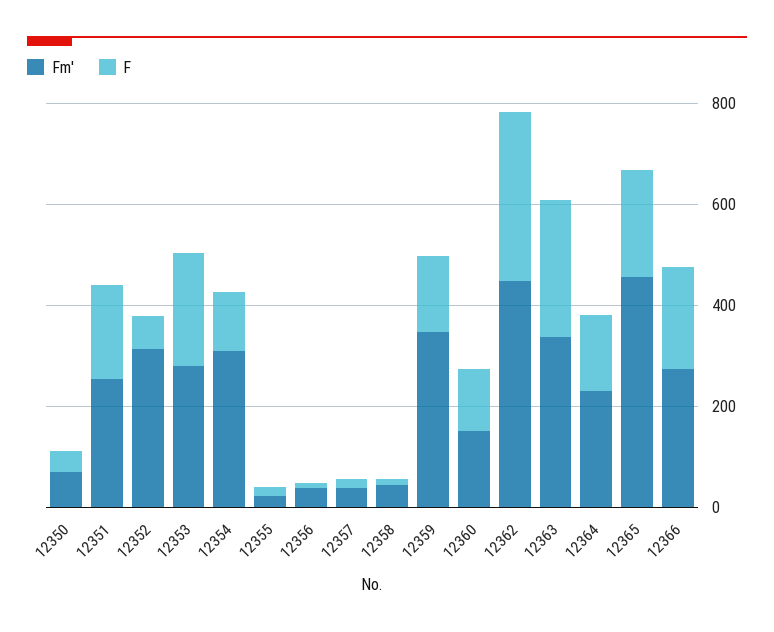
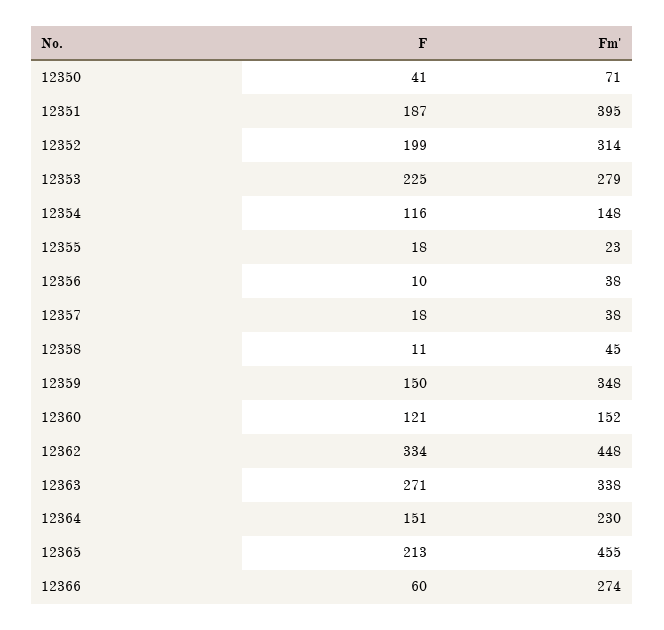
Fm', 12351: 250 -> 395
F, 12352: 50 -> 199
Fm', 12354: 300 -> 148
F, 12366: 200 -> 60

